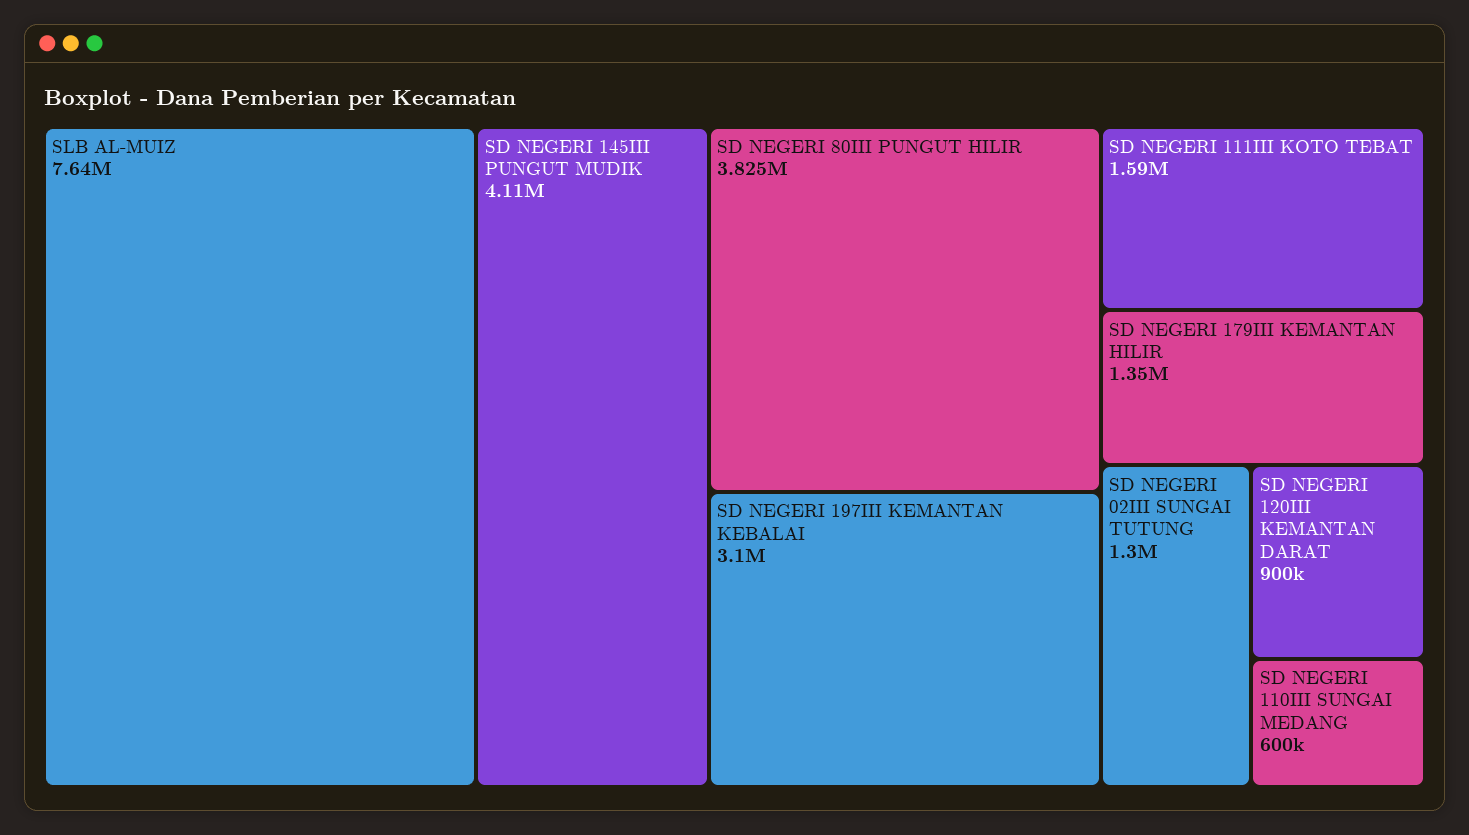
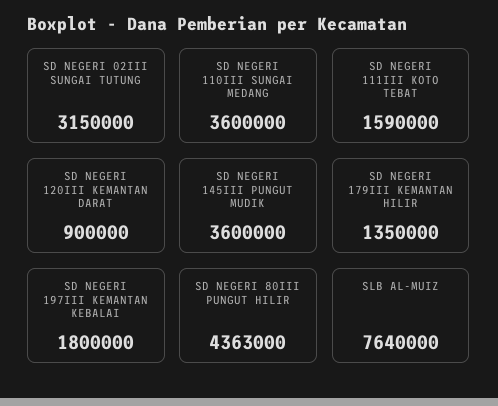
SD NEGERI 145III PUNGUT MUDIK: 4110000 -> 3600000
SD NEGERI 80III PUNGUT HILIR: 3825000 -> 4363000
SD NEGERI 197III KEMANTAN KEBALAI: 3100000 -> 1800000
SD NEGERI 02III SUNGAI TUTUNG: 1300000 -> 3150000
SD NEGERI 110III SUNGAI MEDANG: 600000 -> 3600000

